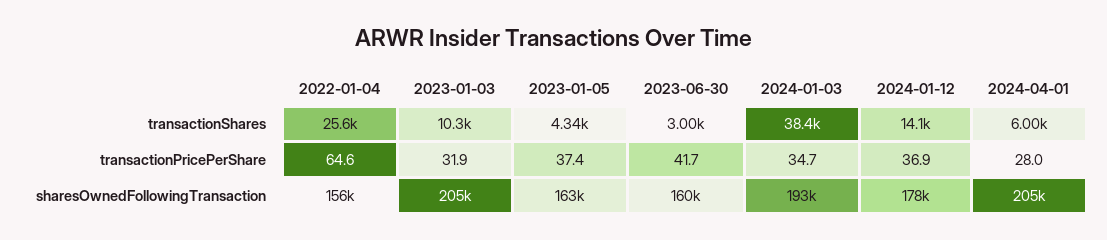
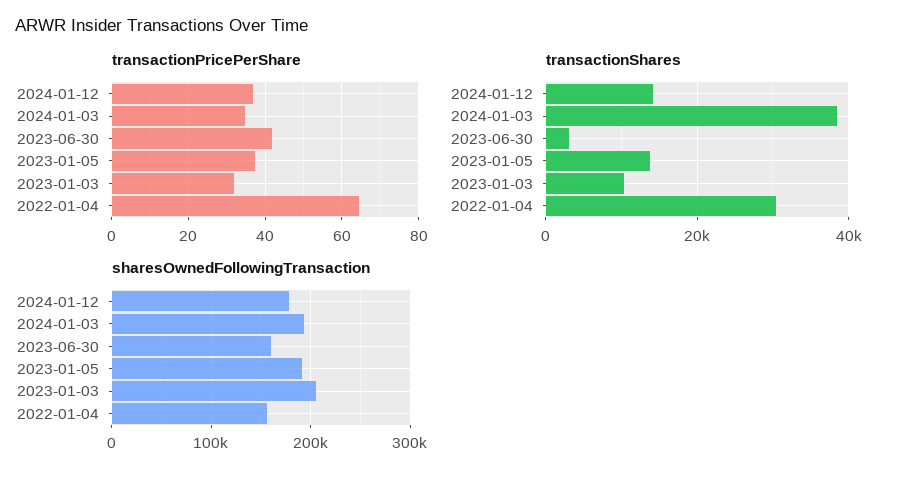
transactionShares, 2022-01-04: 25600 -> 30000
transactionShares, 2023-01-05: 4340 -> 14000
transactionShares, 2024-04-01: 6000 -> none
transactionPricePerShare, 2024-04-01: 28 -> none
sharesOwnedFollowingTransaction, 2023-01-05: 163000 -> 190000
sharesOwnedFollowingTransaction, 2024-04-01: 205000 -> none

